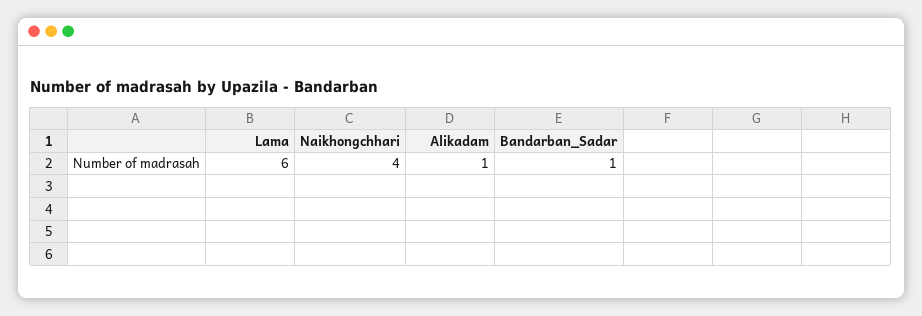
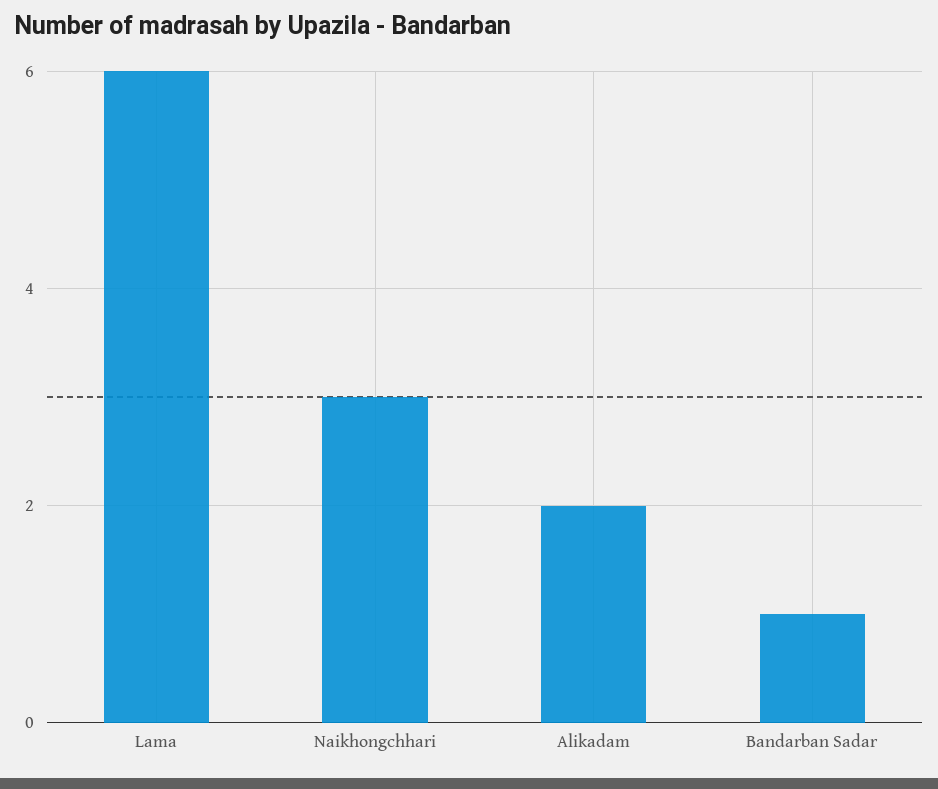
Naikhongchhari: 4 -> 3
Alikadam: 1 -> 2

